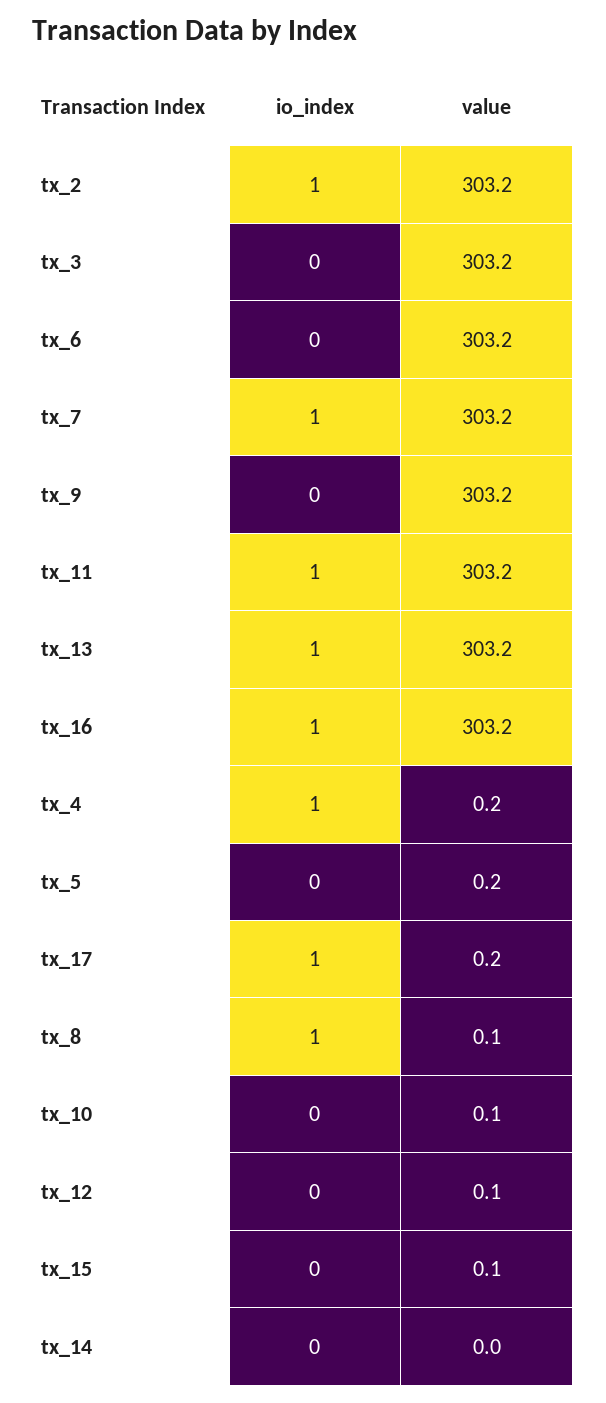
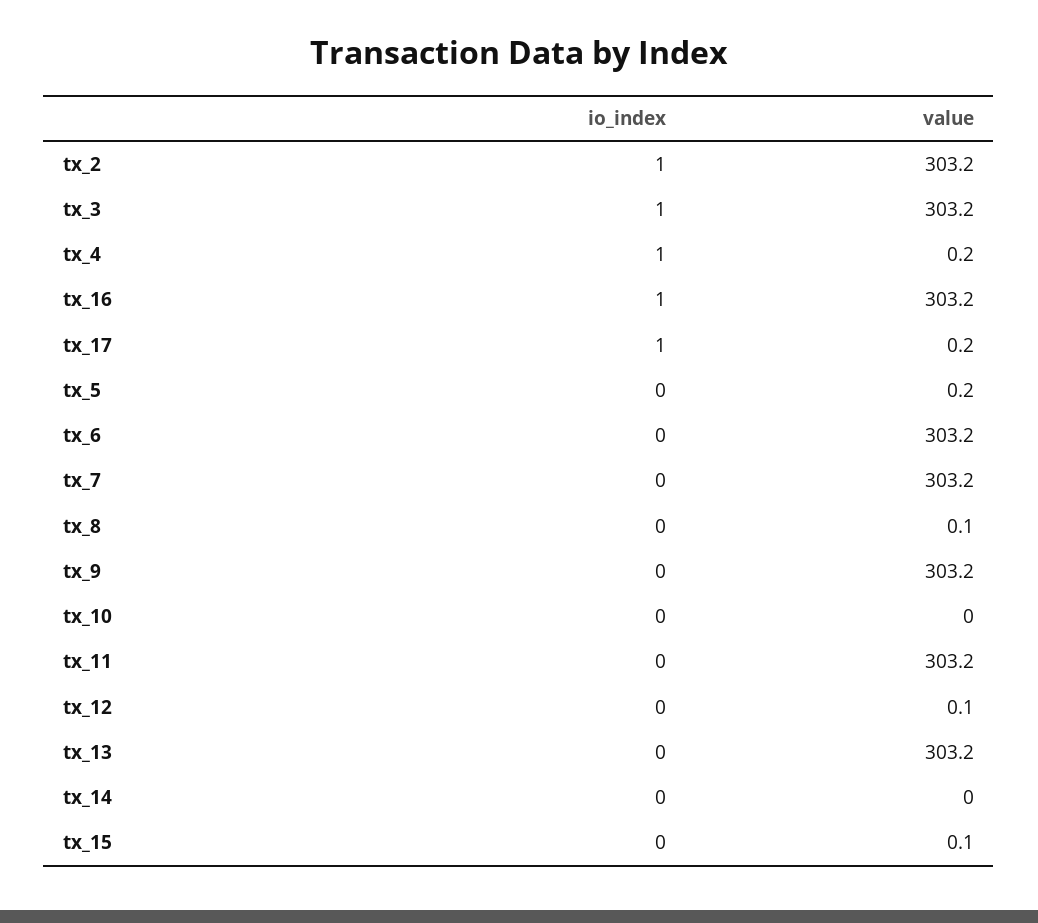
io_index, tx_3: 0 -> 1
io_index, tx_7: 1 -> 0
io_index, tx_11: 1 -> 0
io_index, tx_13: 1 -> 0
io_index, tx_8: 1 -> 0
value, tx_10: 0.1 -> 0

